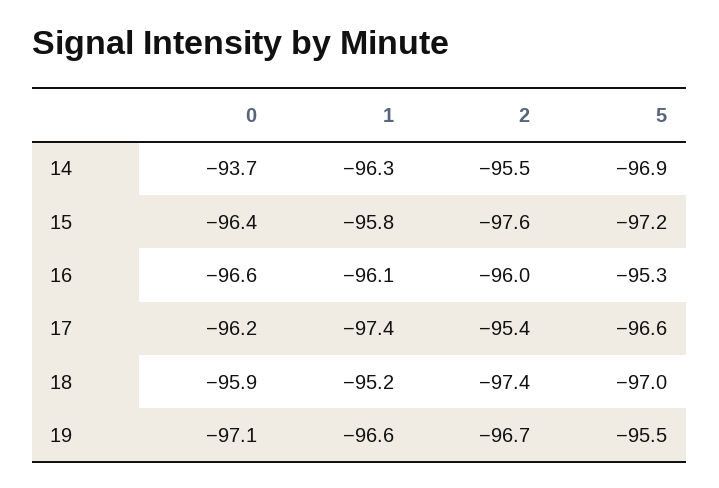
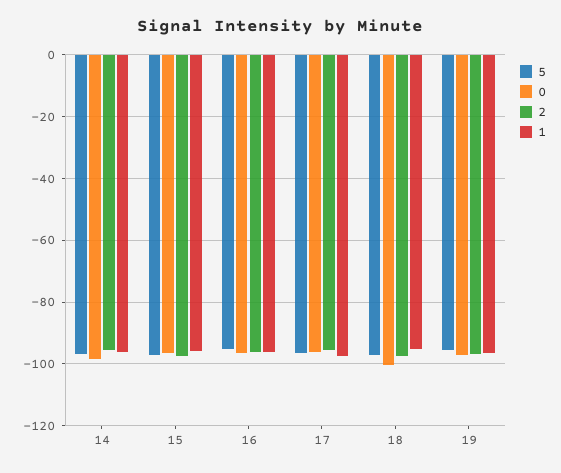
0, 14: -93.7 -> -98
0, 18: -95.9 -> -100

